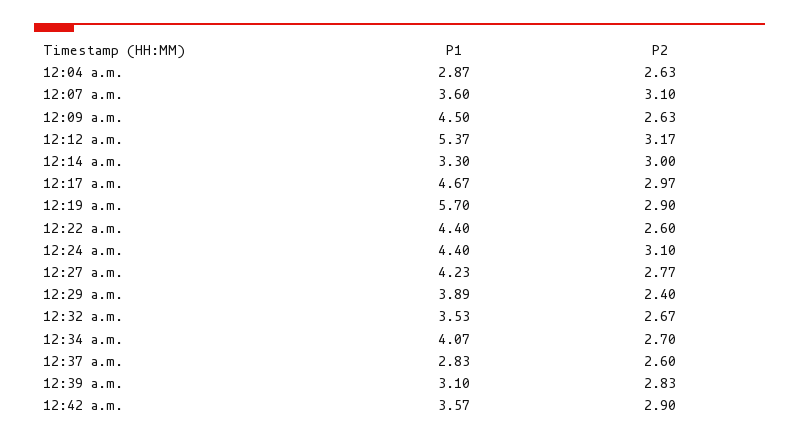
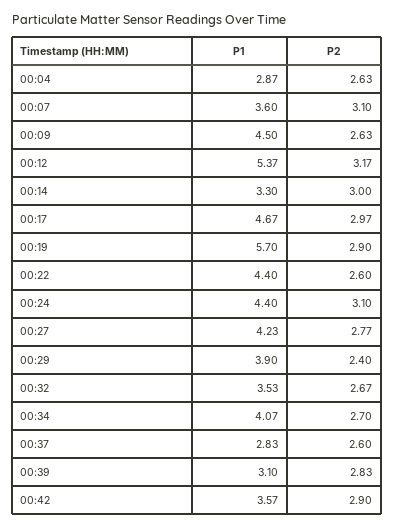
P1, 12:29 a.m.: 3.89 -> 3.9

